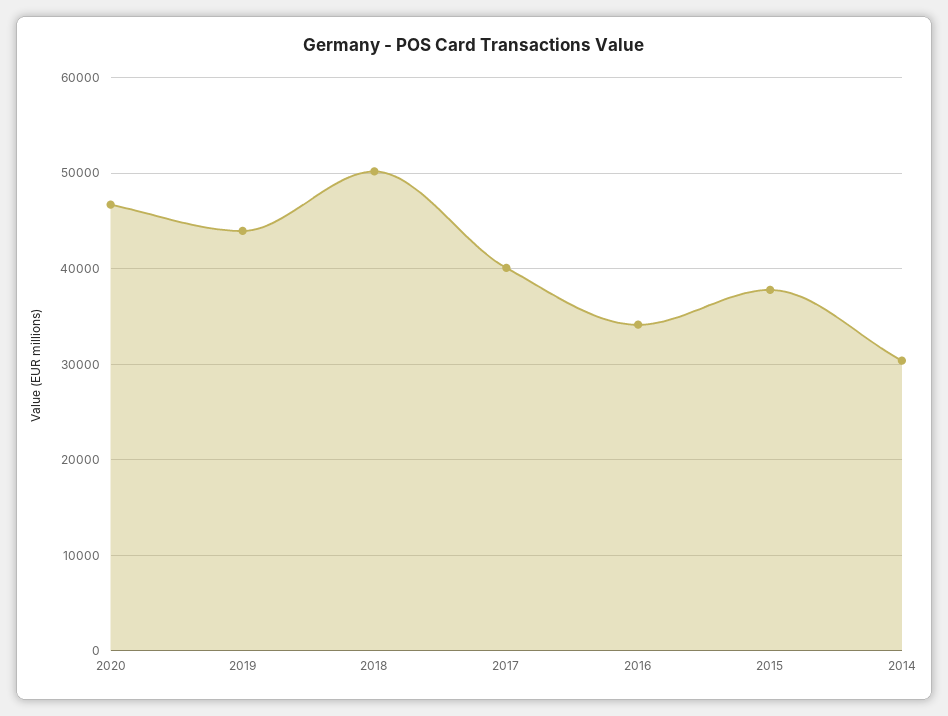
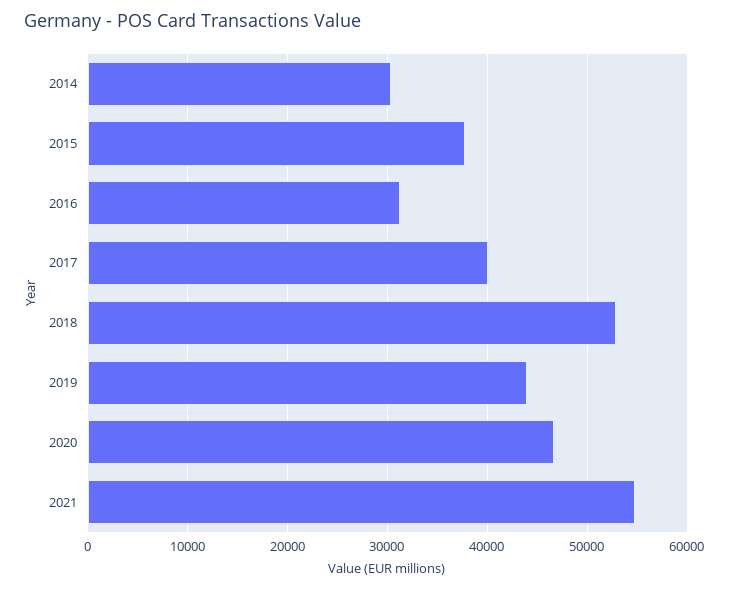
2018: 50000 -> 53000
2016: 34000 -> 31000
2021: none -> 55000

